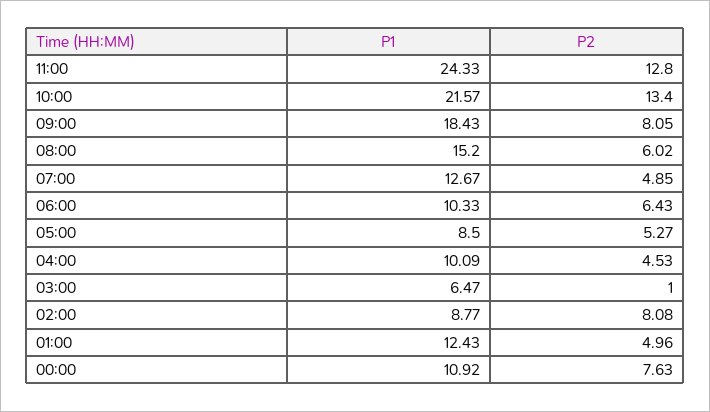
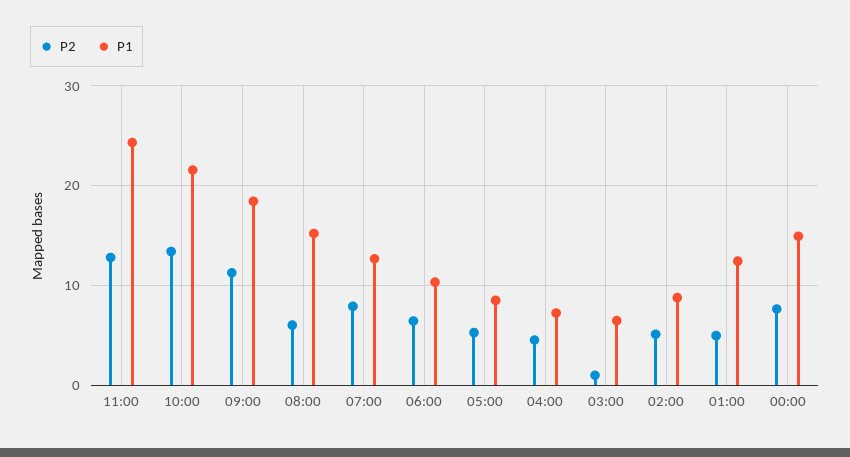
P2, 09:00: 8.05 -> 11
P2, 07:00: 4.85 -> 8
P1, 04:00: 10.09 -> 7
P2, 02:00: 8.08 -> 5
P1, 00:00: 10.92 -> 15

